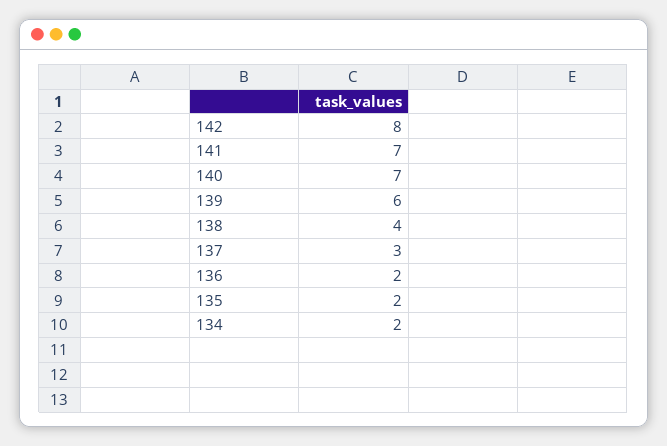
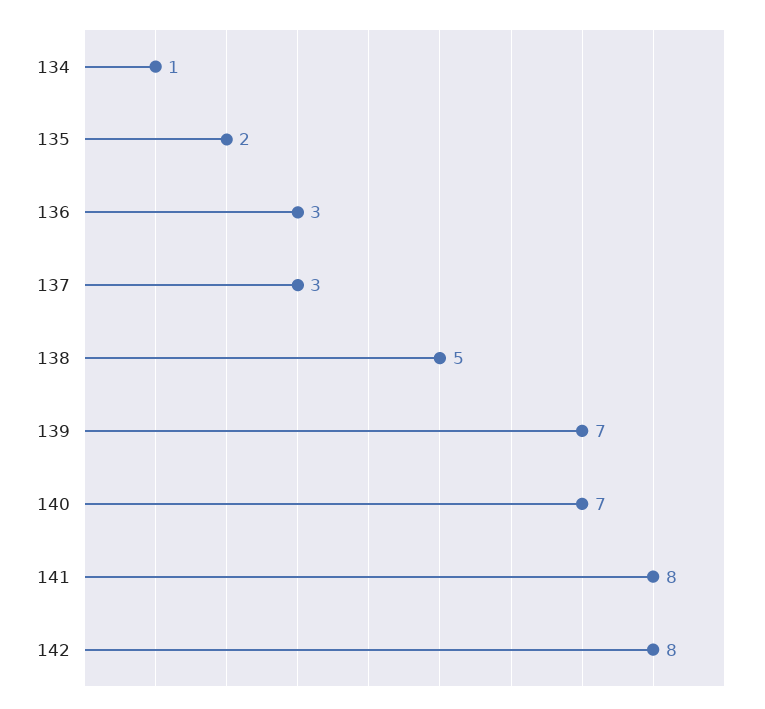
141: 7 -> 8
139: 6 -> 7
138: 4 -> 5
136: 2 -> 3
134: 2 -> 1

